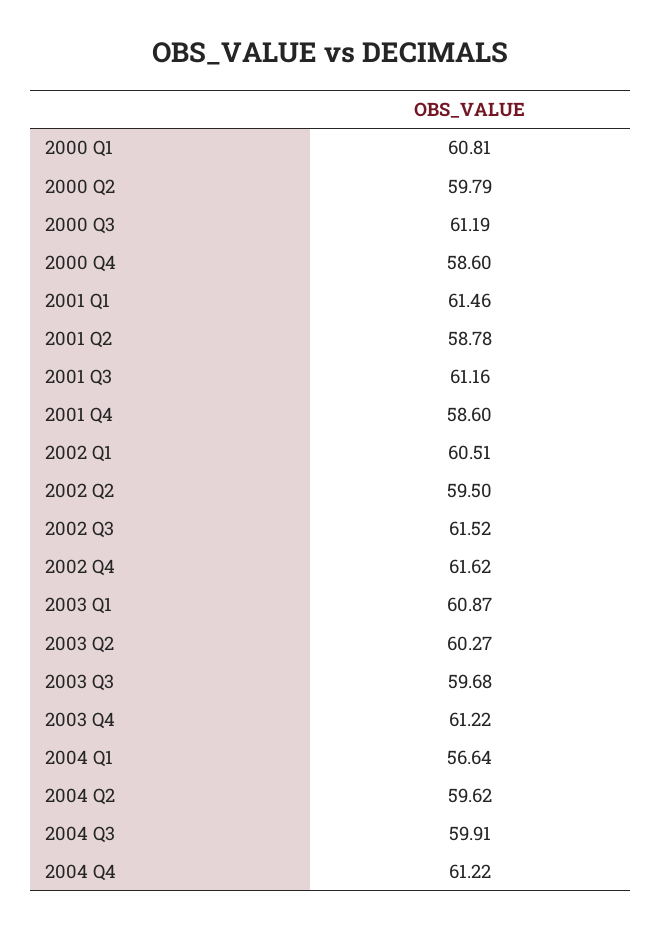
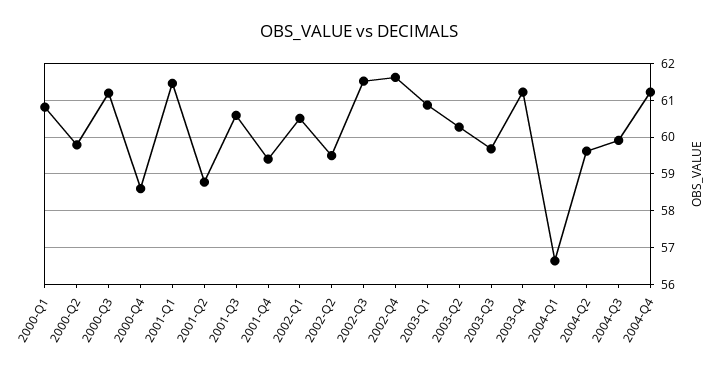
2001 Q3: 61.16 -> 60.6
2001 Q4: 58.6 -> 59.4

